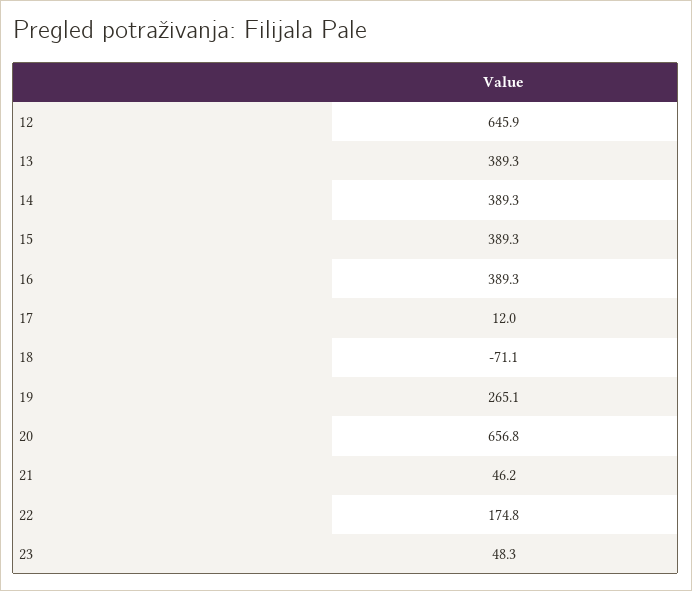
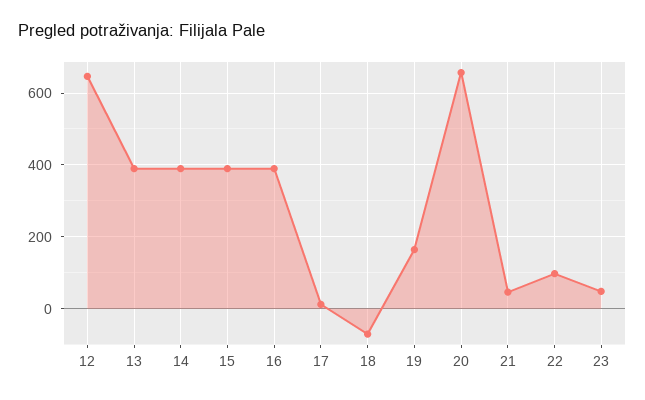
19: 265.1 -> 160
22: 174.8 -> 100

